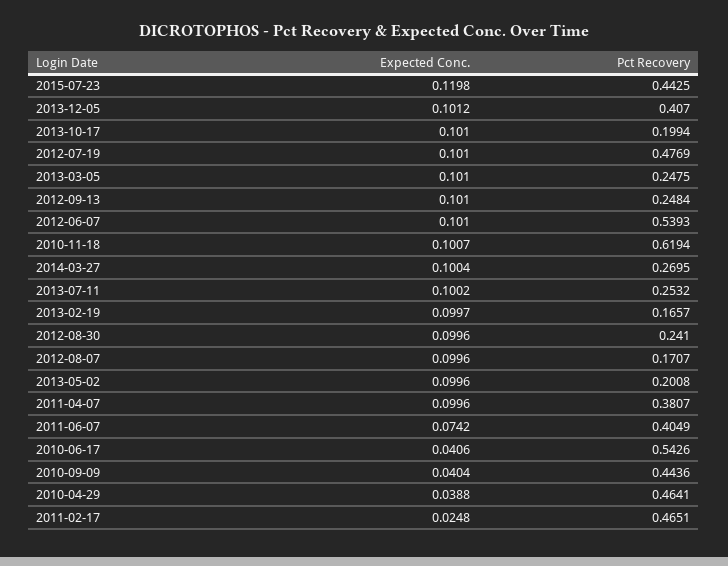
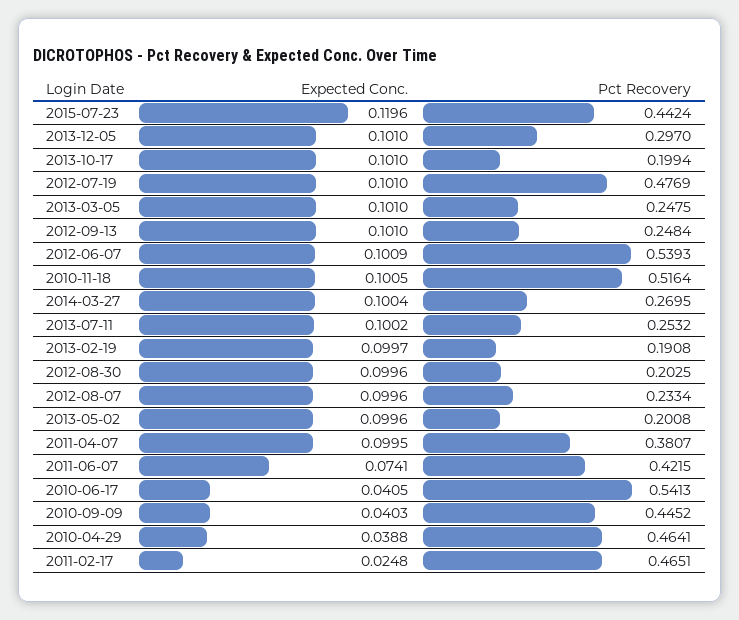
Expected Conc., 2015-07-23: 0.1198 -> 0.1196
Pct Recovery, 2015-07-23: 0.4425 -> 0.4424
Expected Conc., 2013-12-05: 0.1012 -> 0.101
Pct Recovery, 2013-12-05: 0.407 -> 0.297
Expected Conc., 2012-06-07: 0.101 -> 0.1009
Expected Conc., 2010-11-18: 0.1007 -> 0.1005
Pct Recovery, 2010-11-18: 0.6194 -> 0.5164
Pct Recovery, 2013-02-19: 0.1657 -> 0.1908
Pct Recovery, 2012-08-30: 0.241 -> 0.2025
Pct Recovery, 2012-08-07: 0.1707 -> 0.2334
Expected Conc., 2011-04-07: 0.0996 -> 0.0995
Expected Conc., 2011-06-07: 0.0742 -> 0.0741
Pct Recovery, 2011-06-07: 0.4049 -> 0.4215
Expected Conc., 2010-06-17: 0.0406 -> 0.0405
Pct Recovery, 2010-06-17: 0.5426 -> 0.5413
Expected Conc., 2010-09-09: 0.0404 -> 0.0403
Pct Recovery, 2010-09-09: 0.4436 -> 0.4452

